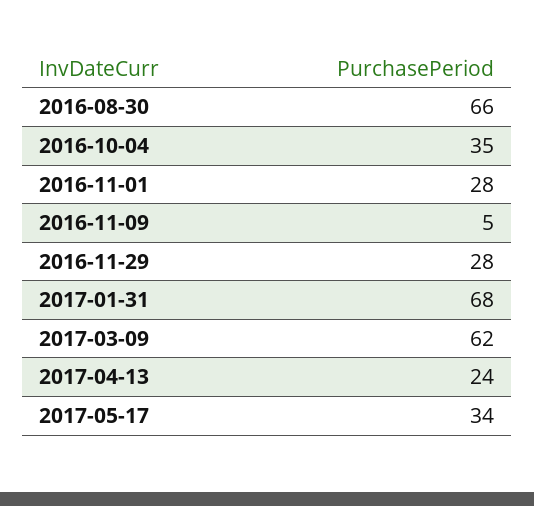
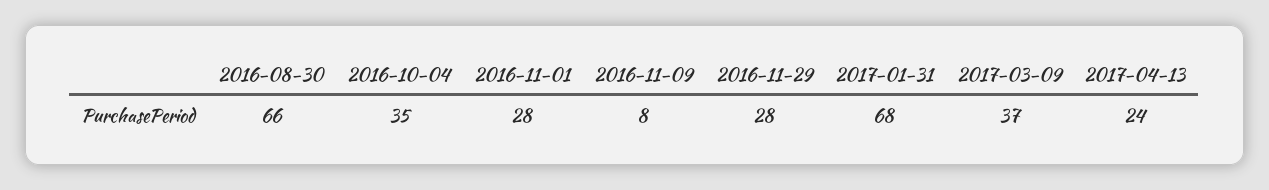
2016-11-09: 5 -> 8
2017-03-09: 62 -> 37
2017-05-17: 34 -> none

